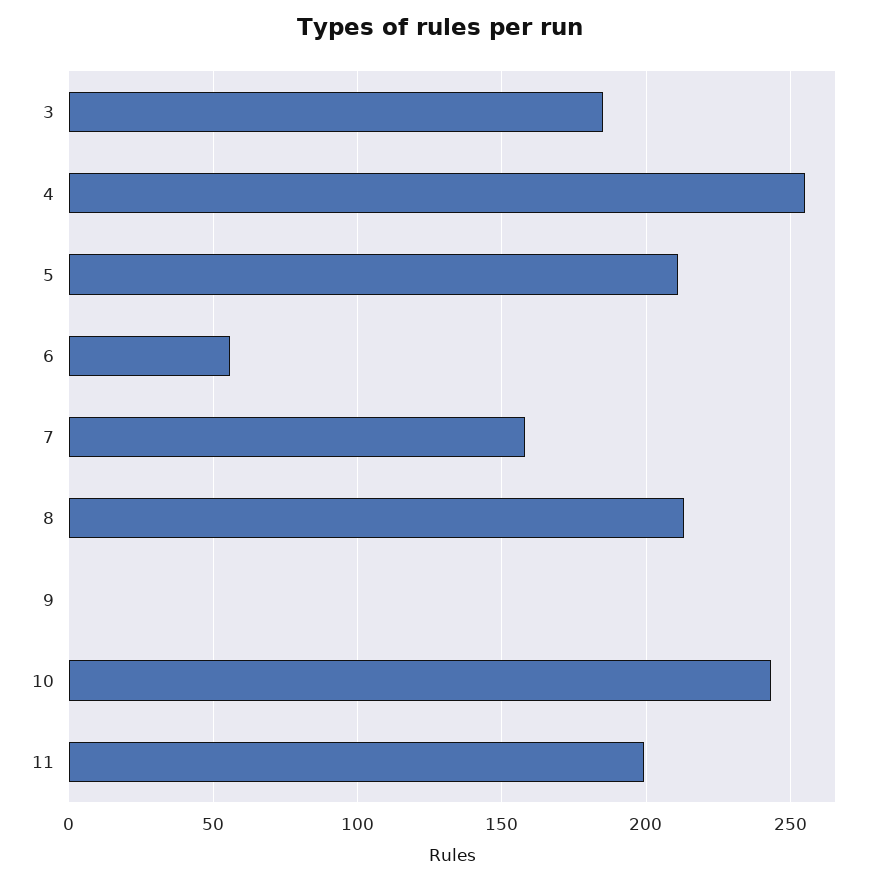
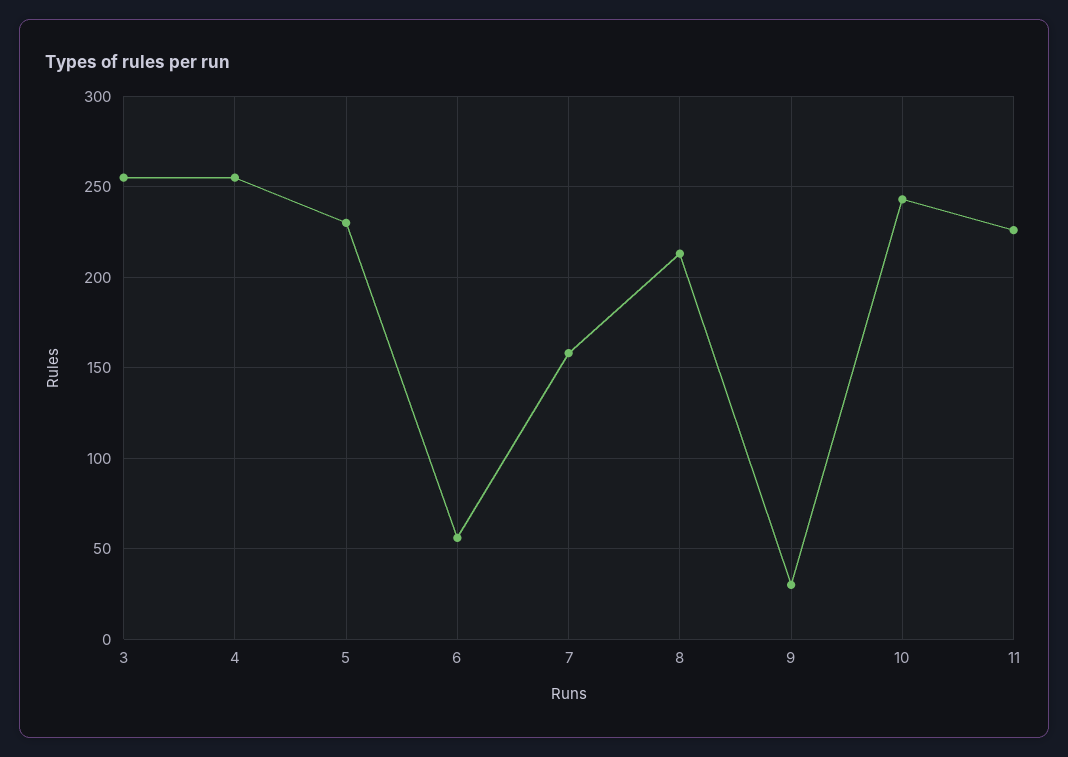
3: 185 -> 255
5: 210 -> 230
9: 0 -> 30
11: 200 -> 225

